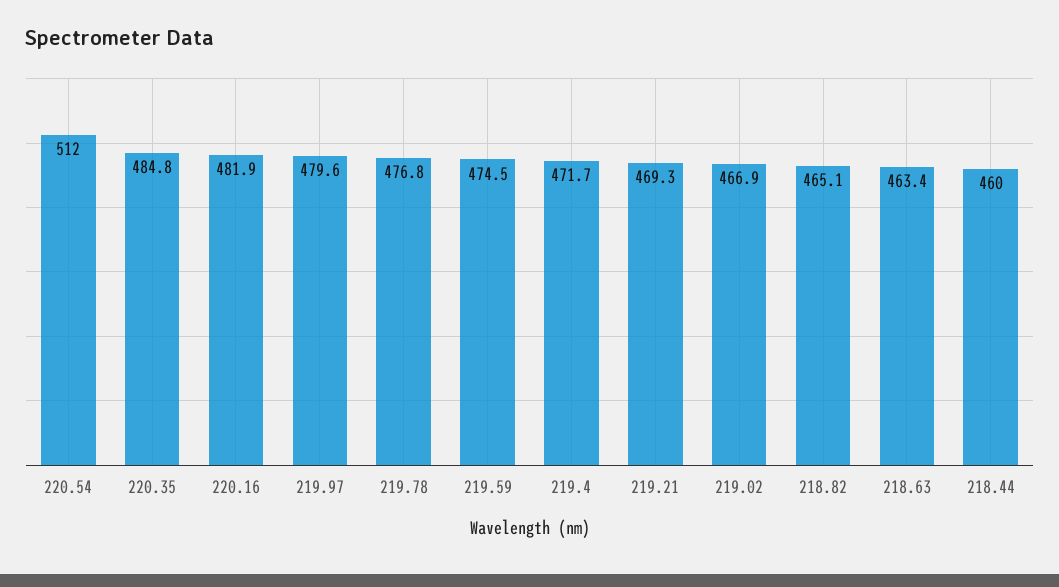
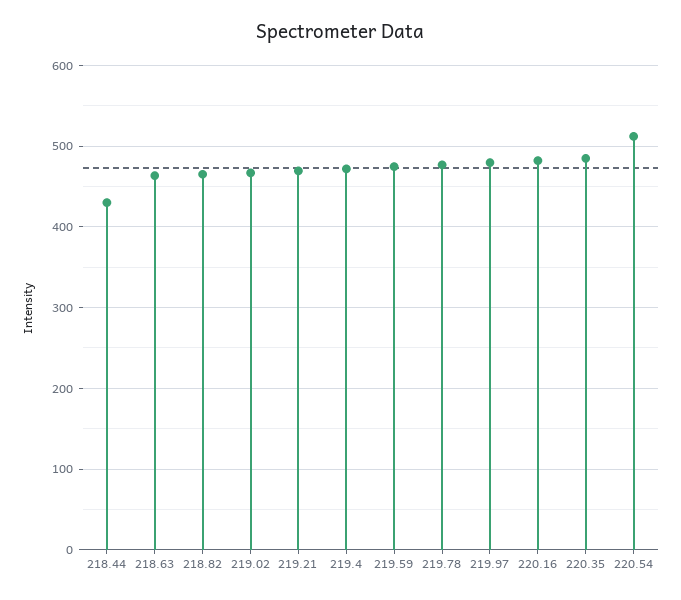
218.44: 460 -> 430

